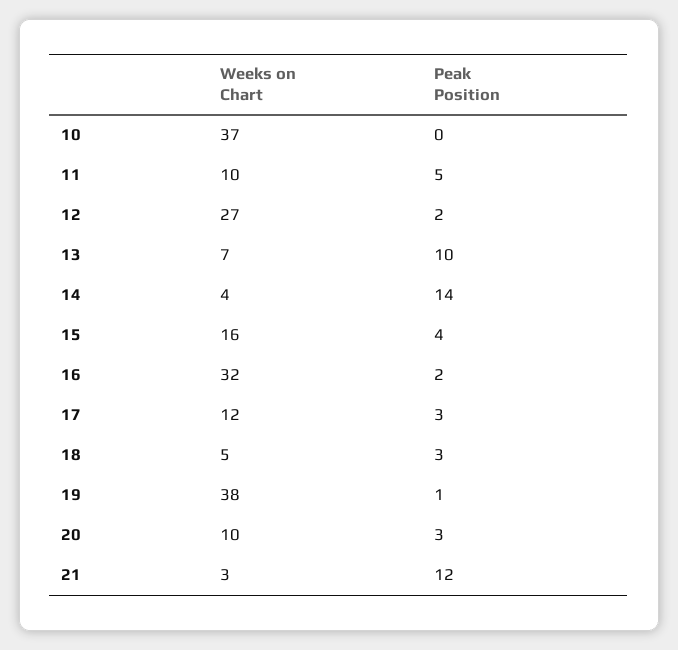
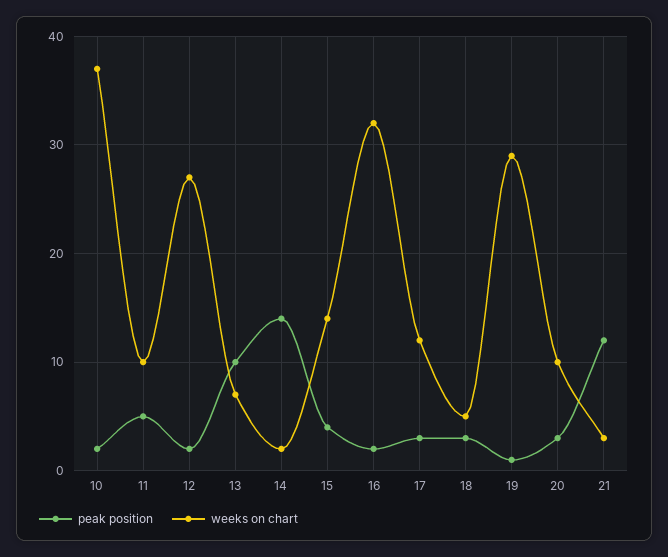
Peak Position, 10: 0 -> 2
Weeks on Chart, 14: 4 -> 2
Weeks on Chart, 15: 16 -> 14
Weeks on Chart, 19: 38 -> 29

